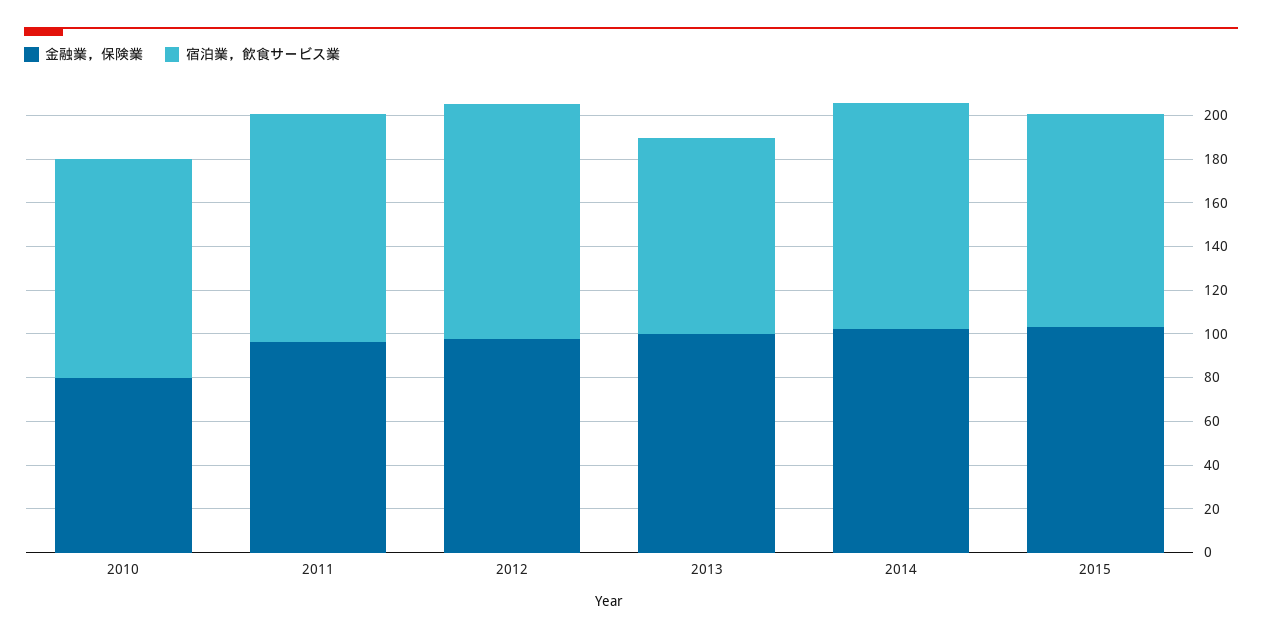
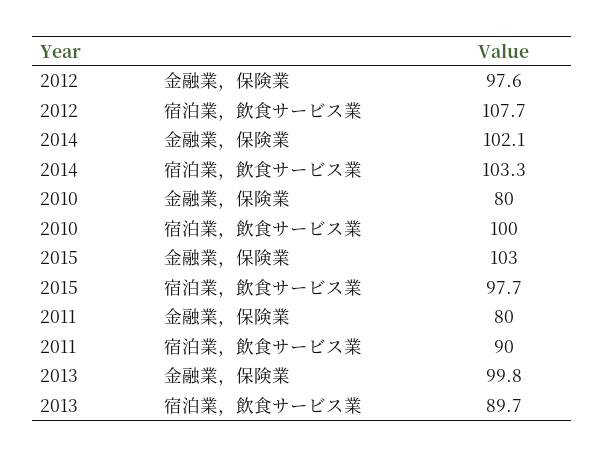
金融業，保険業, 2011: 95 -> 80
宿泊業，飲食サービス業, 2011: 105 -> 90

